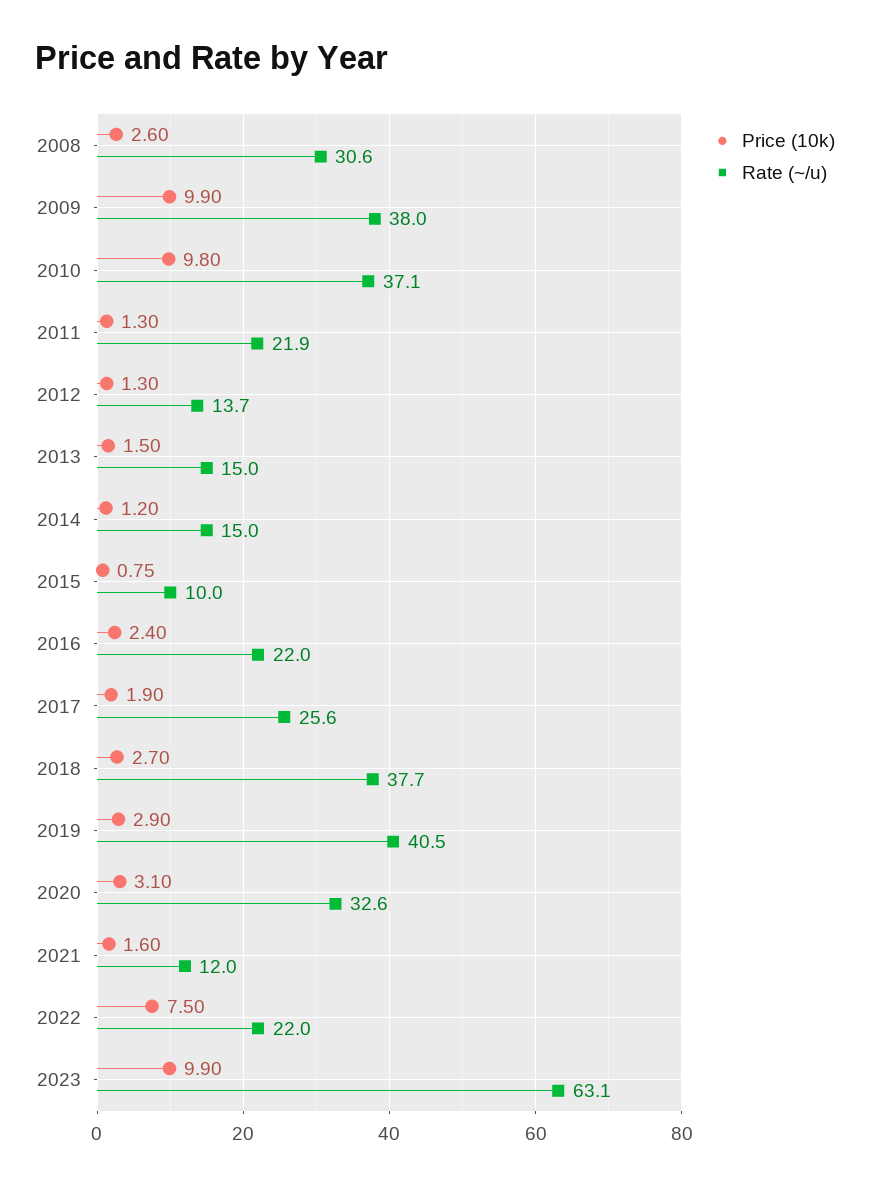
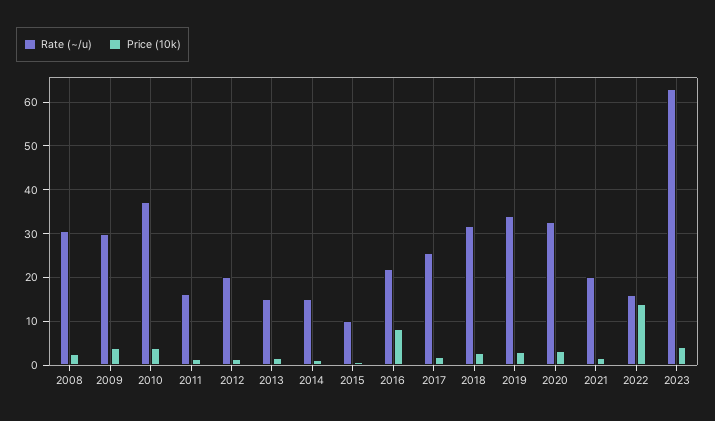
Price (10k), 2009: 9.9 -> 4
Rate (~/u), 2009: 38 -> 30
Price (10k), 2010: 9.8 -> 4
Rate (~/u), 2011: 21.9 -> 16
Rate (~/u), 2012: 13.7 -> 20
Price (10k), 2016: 2.4 -> 8
Rate (~/u), 2018: 37.7 -> 32
Rate (~/u), 2019: 40.5 -> 34
Rate (~/u), 2021: 12 -> 20
Price (10k), 2022: 7.5 -> 14
Rate (~/u), 2022: 22 -> 16
Price (10k), 2023: 9.9 -> 4

